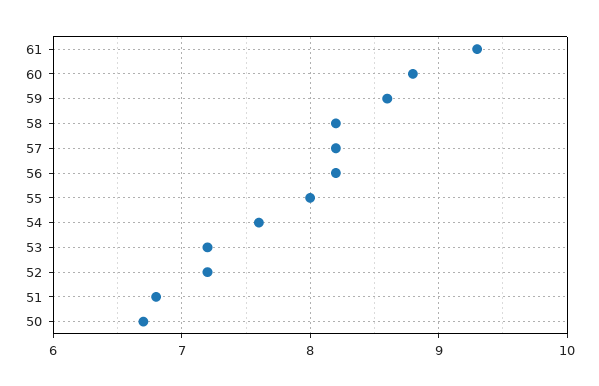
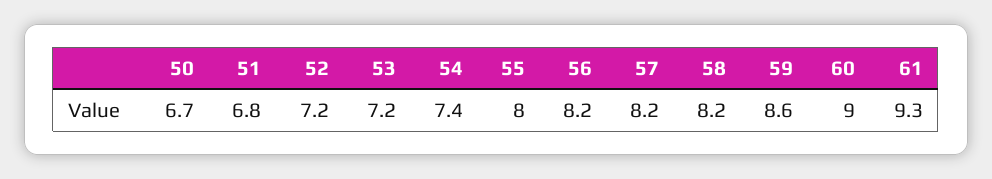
60: 8.8 -> 9
54: 7.6 -> 7.4

